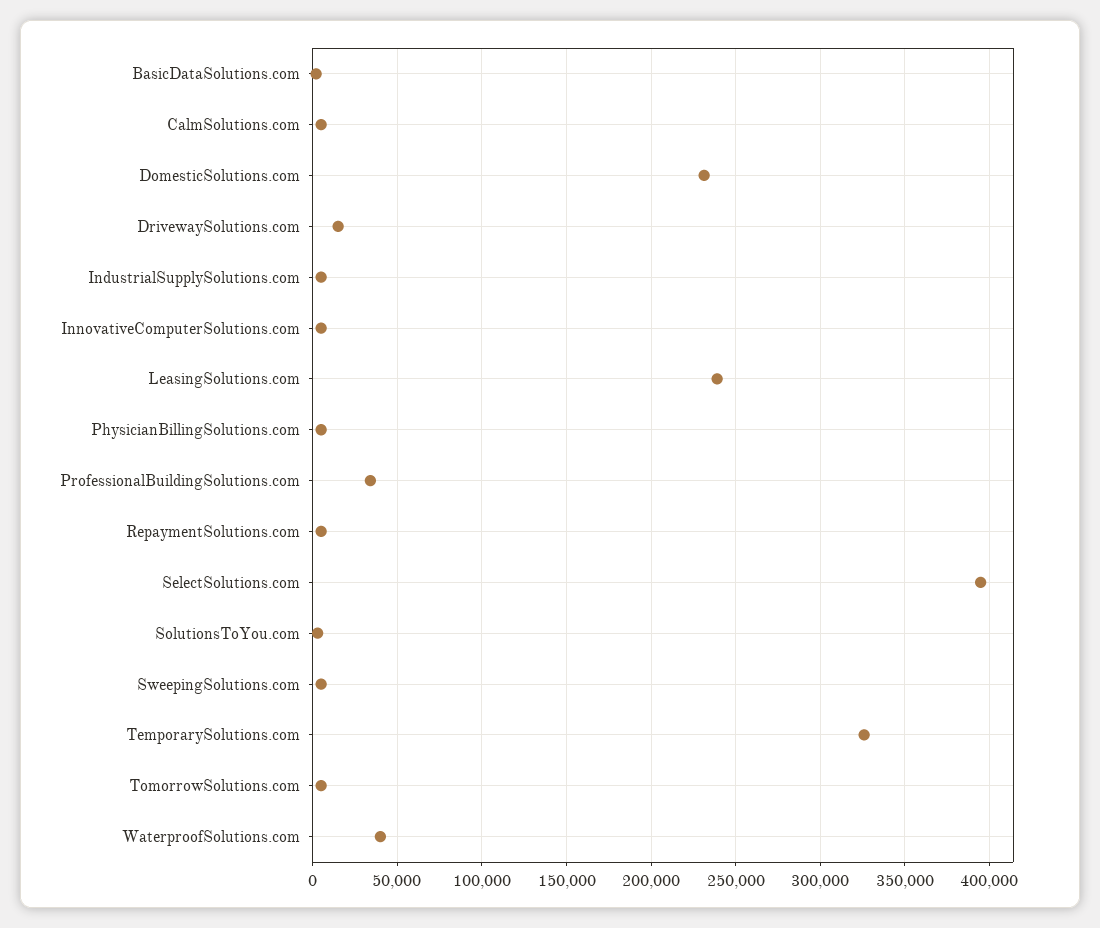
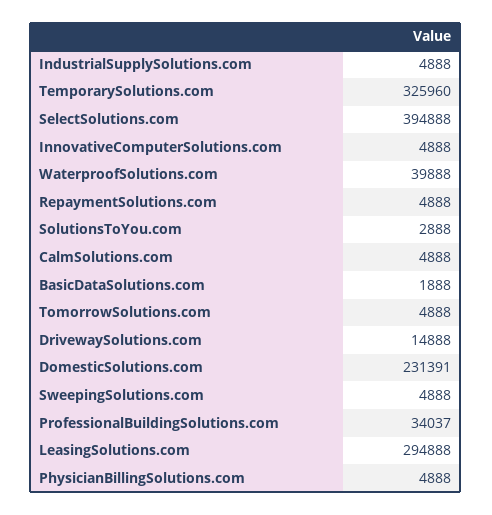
LeasingSolutions.com: 240000 -> 294888

